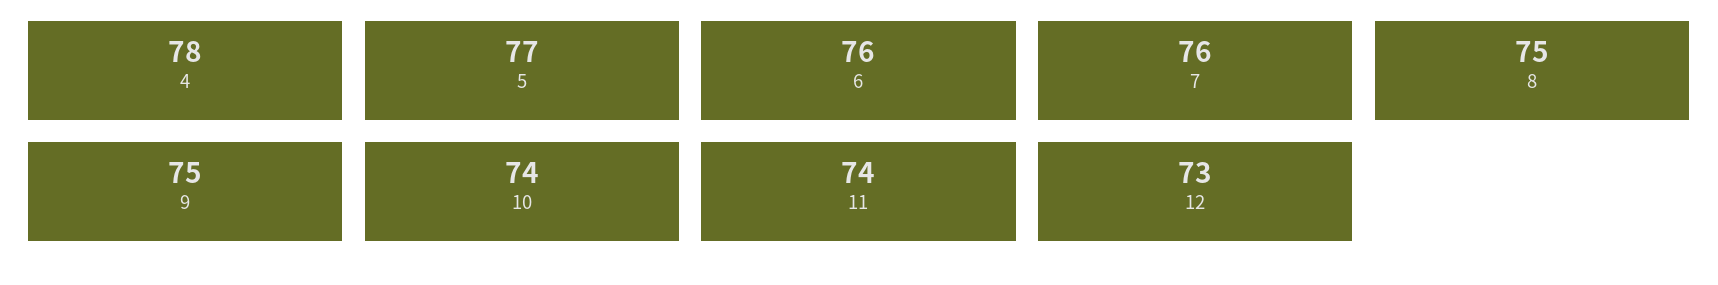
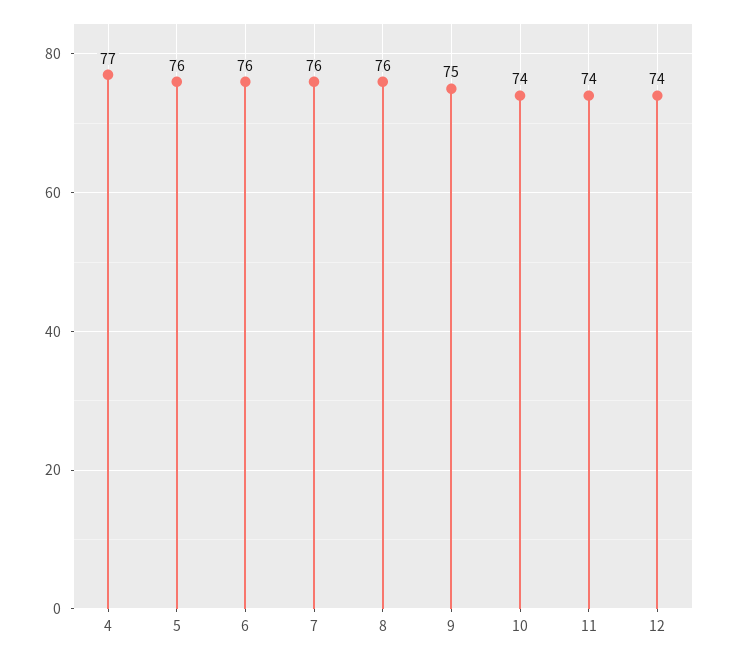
4: 78 -> 77
5: 77 -> 76
8: 75 -> 76
12: 73 -> 74

